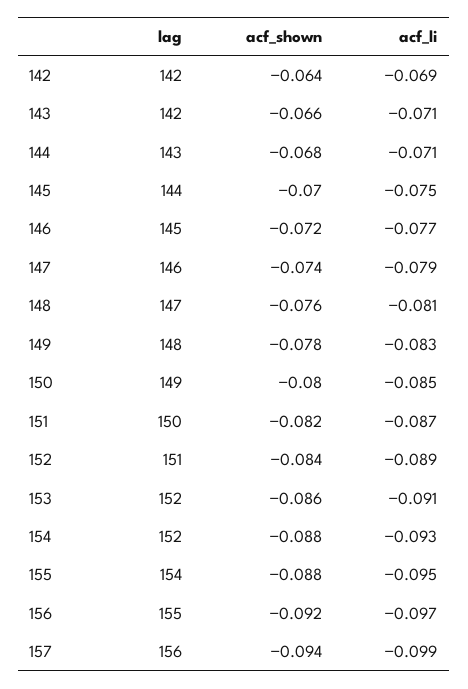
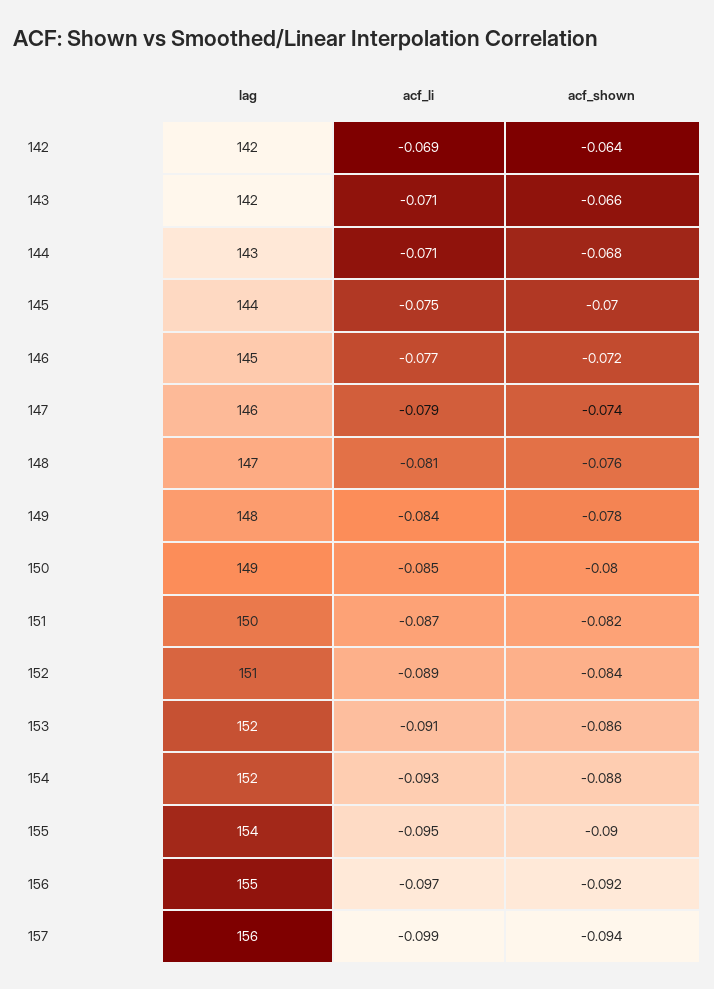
acf_li, 149: -0.083 -> -0.084
acf_shown, 155: -0.088 -> -0.09

